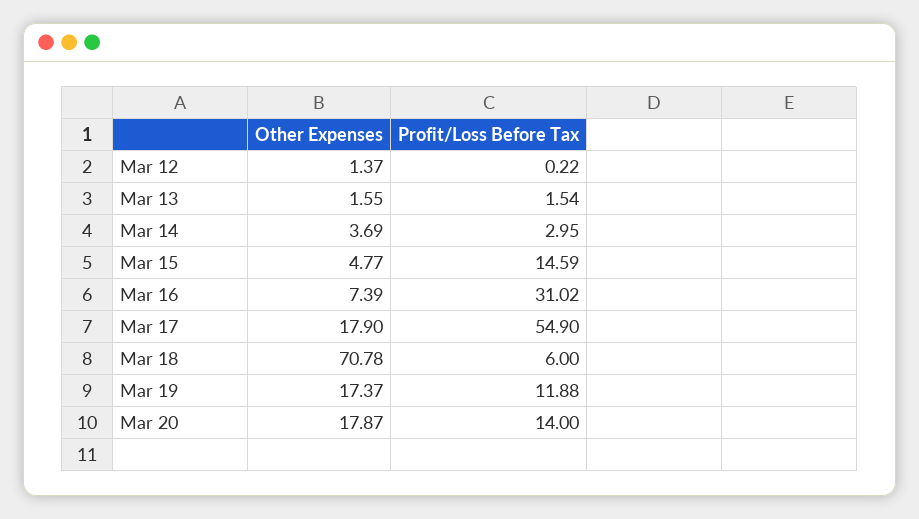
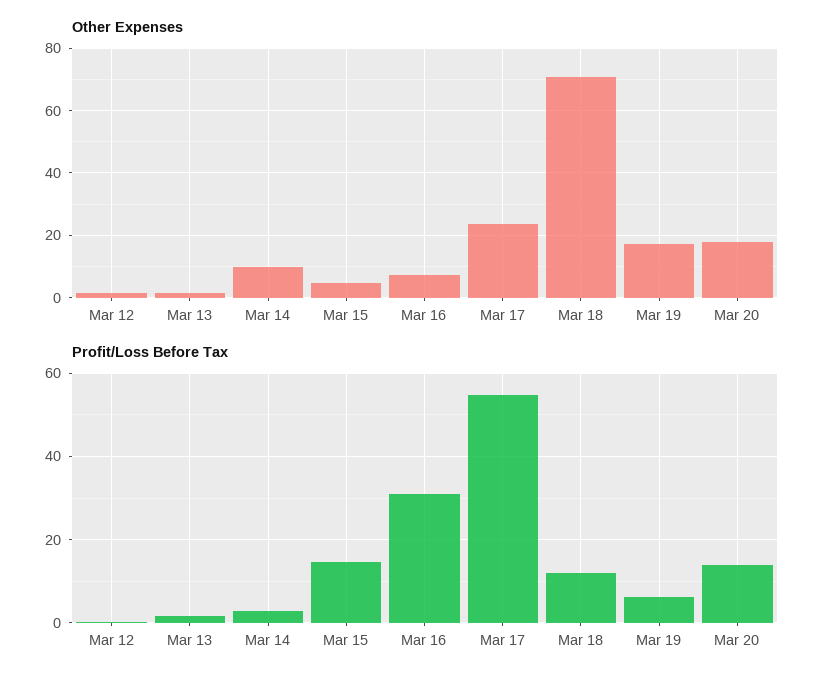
Other Expenses, Mar 14: 3.69 -> 10
Other Expenses, Mar 17: 17.9 -> 24
Profit/Loss Before Tax, Mar 18: 6 -> 12
Profit/Loss Before Tax, Mar 19: 11.88 -> 6

